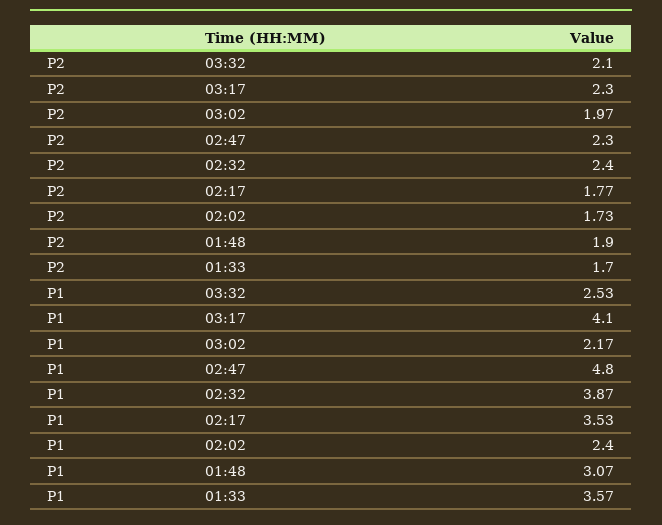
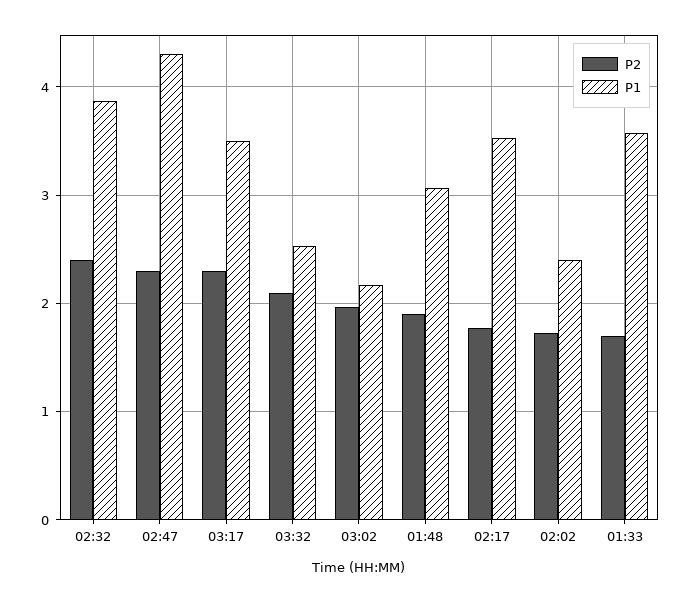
P1, 03:17: 4.1 -> 3.5
P1, 02:47: 4.8 -> 4.3

